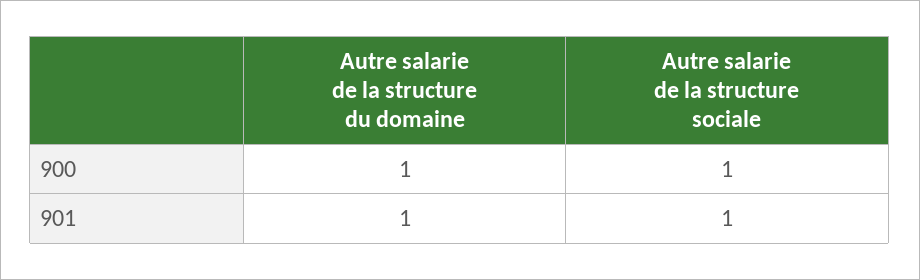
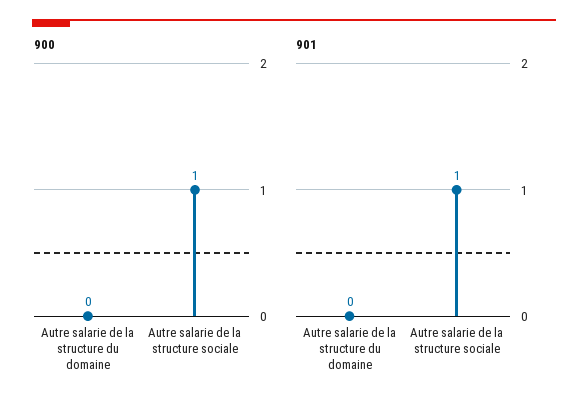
900, Autre salarie de la structure du domaine: 1 -> 0
901, Autre salarie de la structure du domaine: 1 -> 0

